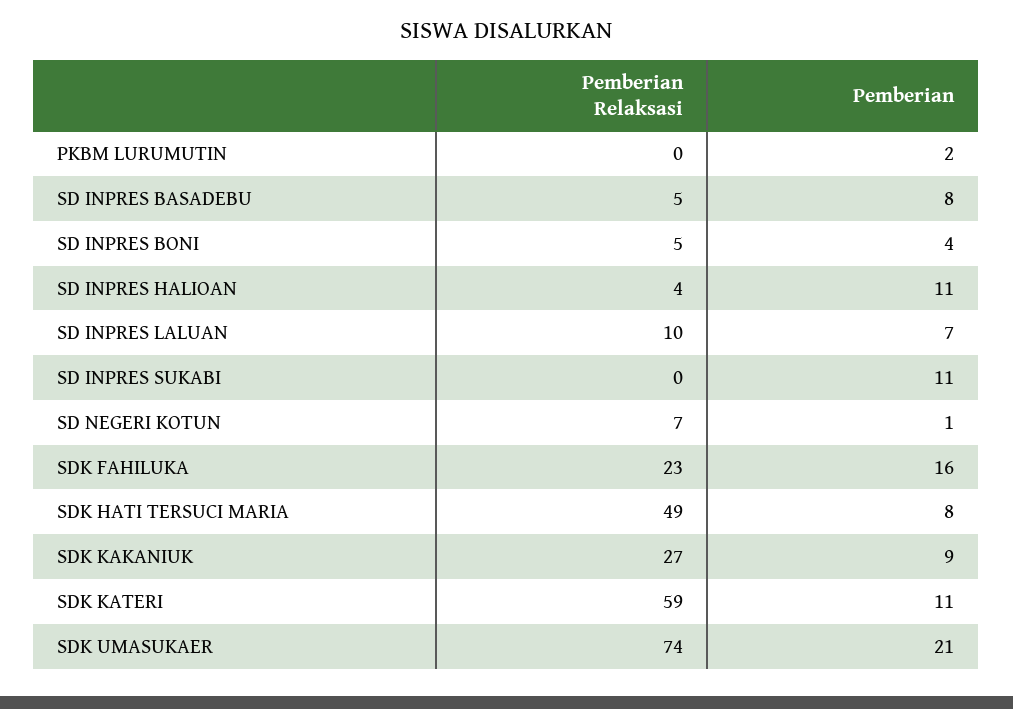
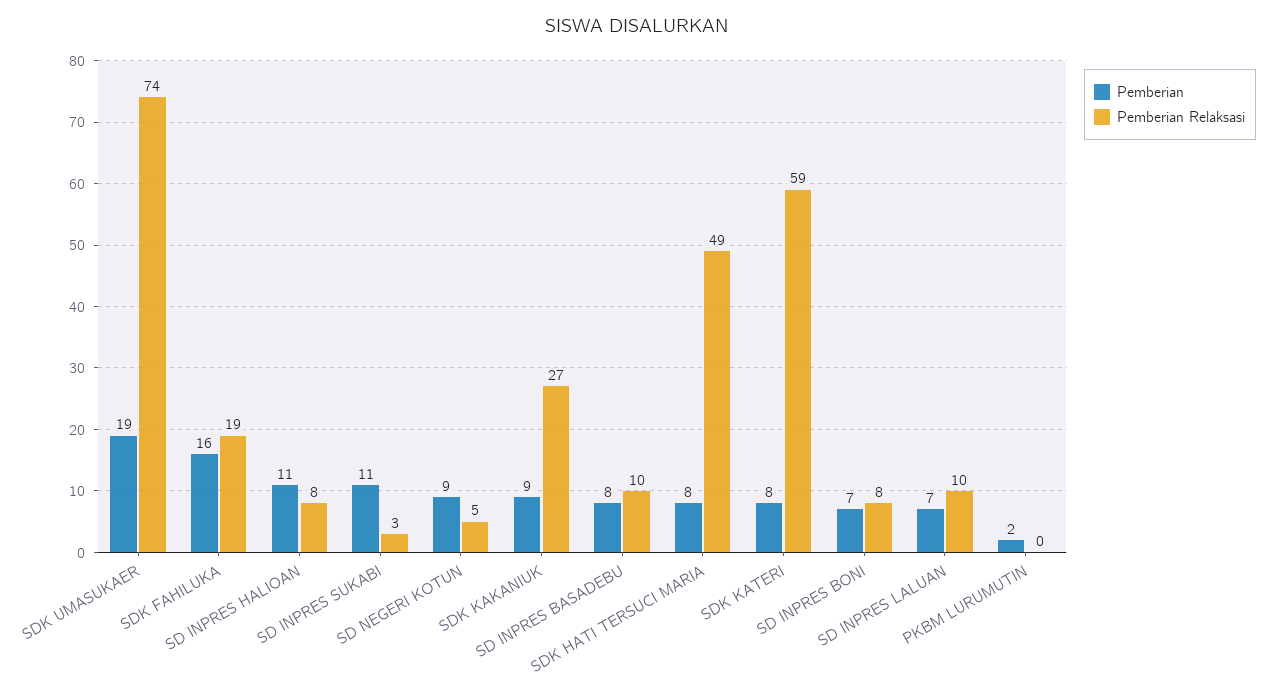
Pemberian Relaksasi, SD INPRES BASADEBU: 5 -> 10
Pemberian Relaksasi, SD INPRES BONI: 5 -> 8
Pemberian, SD INPRES BONI: 4 -> 7
Pemberian Relaksasi, SD INPRES HALIOAN: 4 -> 8
Pemberian Relaksasi, SD INPRES SUKABI: 0 -> 3
Pemberian Relaksasi, SD NEGERI KOTUN: 7 -> 5
Pemberian, SD NEGERI KOTUN: 1 -> 9
Pemberian Relaksasi, SDK FAHILUKA: 23 -> 19
Pemberian, SDK KATERI: 11 -> 8
Pemberian, SDK UMASUKAER: 21 -> 19

